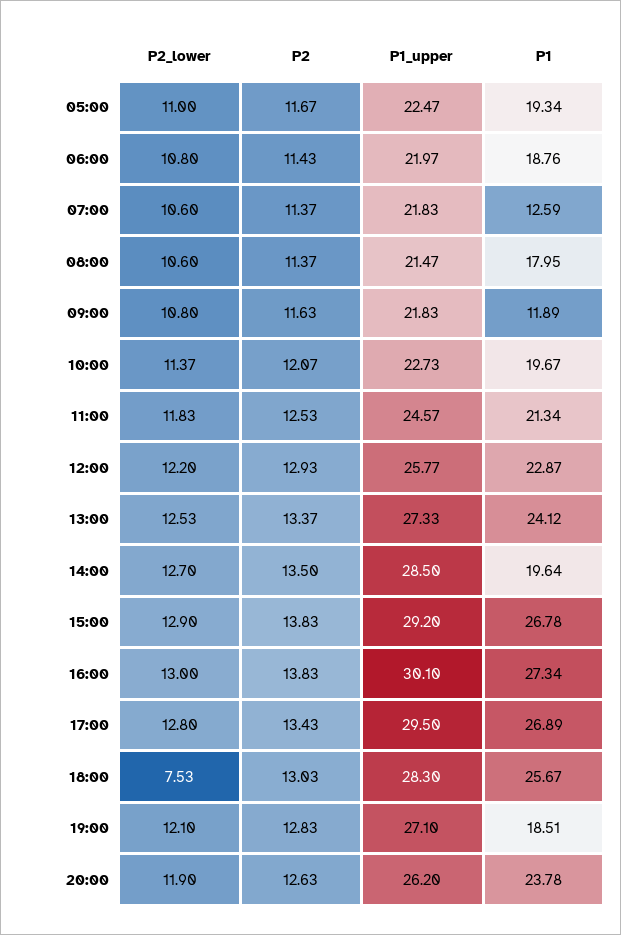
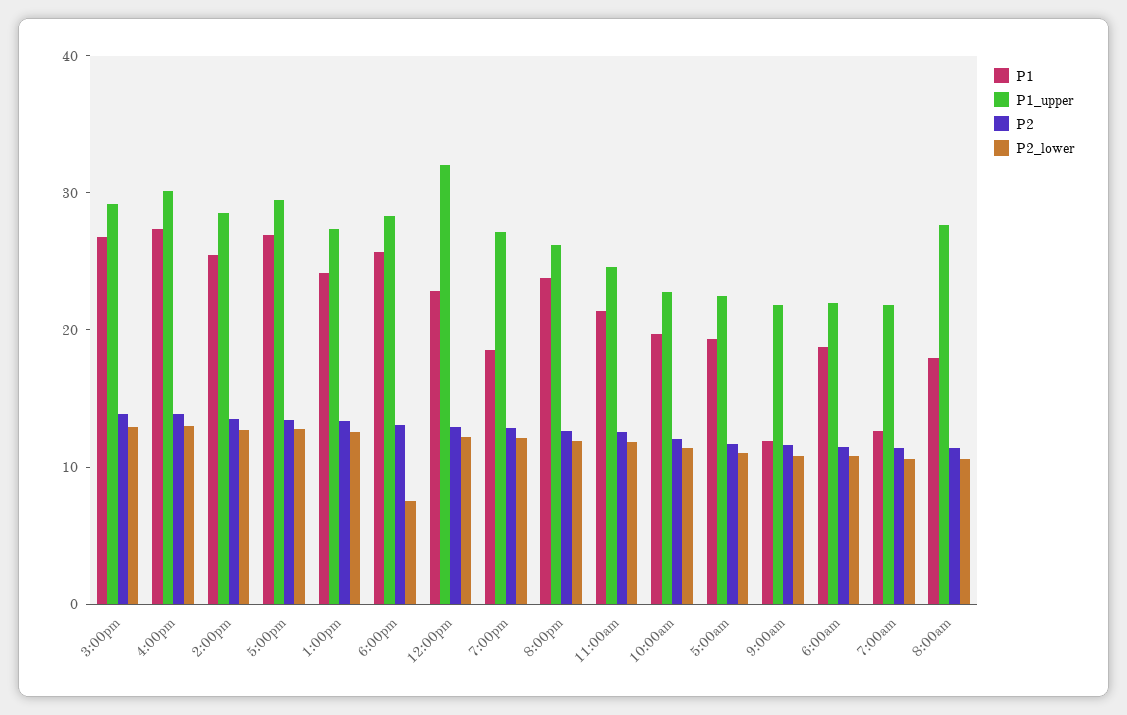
P1_upper, 08:00: 21.47 -> 28
P1_upper, 12:00: 25.77 -> 32
P1, 14:00: 19.64 -> 26

